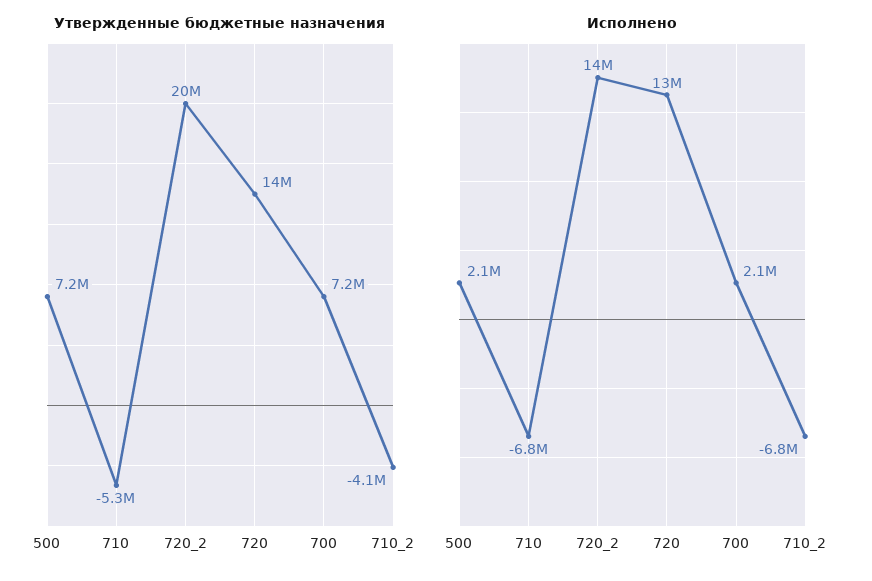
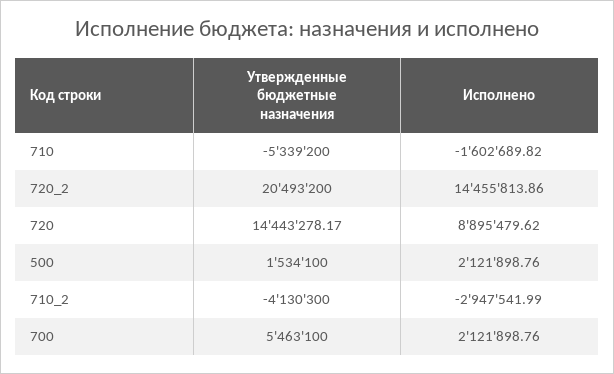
Утвержденные бюджетные назначения, 500: 7200000 -> 1534100
Утвержденные бюджетные назначения, 700: 7200000 -> 5463100
Исполнено, 710: -6800000 -> -1602689.82
Исполнено, 720: 13000000 -> 8895479.62
Исполнено, 710_2: -6800000 -> -2947541.99

